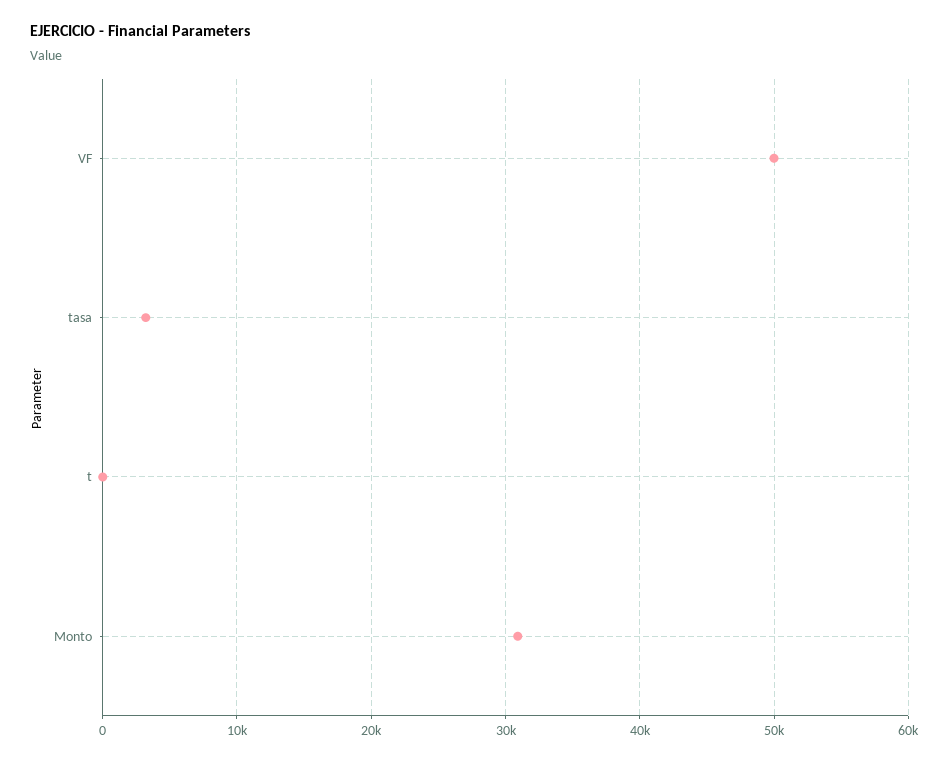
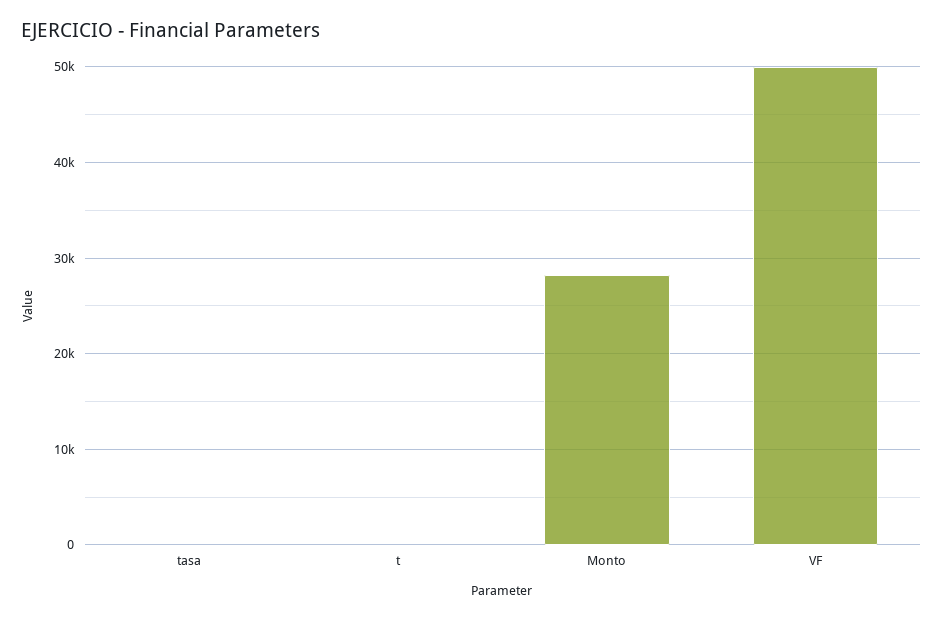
tasa: 3000 -> 0
Monto: 31000 -> 28000

